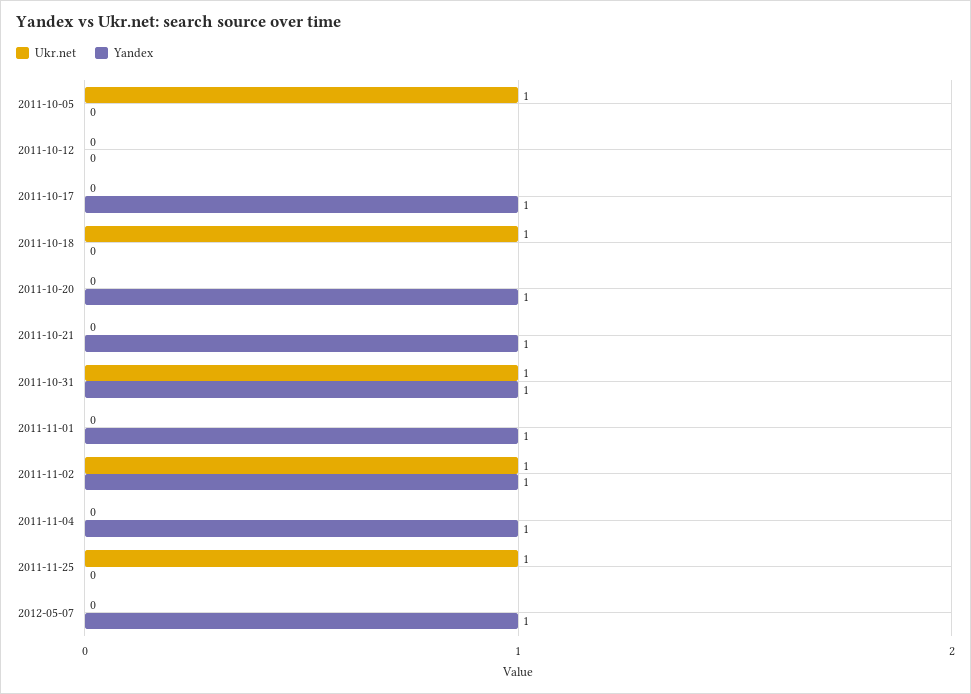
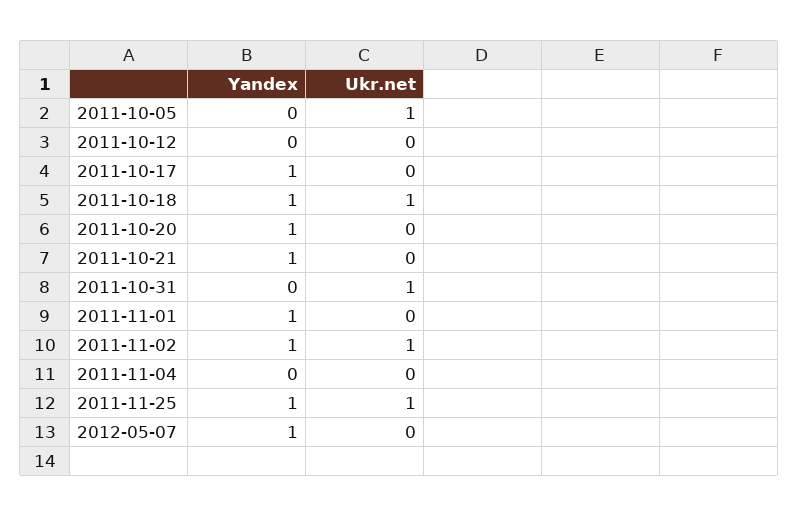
Yandex, 2011-10-18: 0 -> 1
Yandex, 2011-10-31: 1 -> 0
Yandex, 2011-11-04: 1 -> 0
Yandex, 2011-11-25: 0 -> 1

